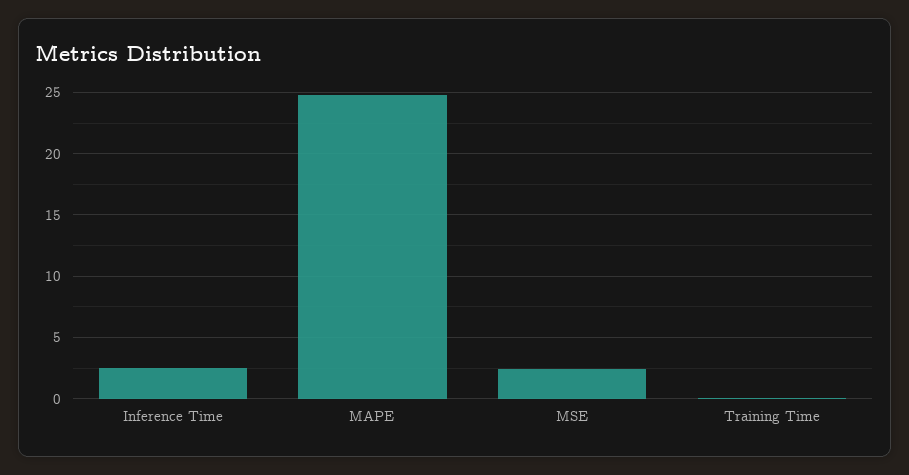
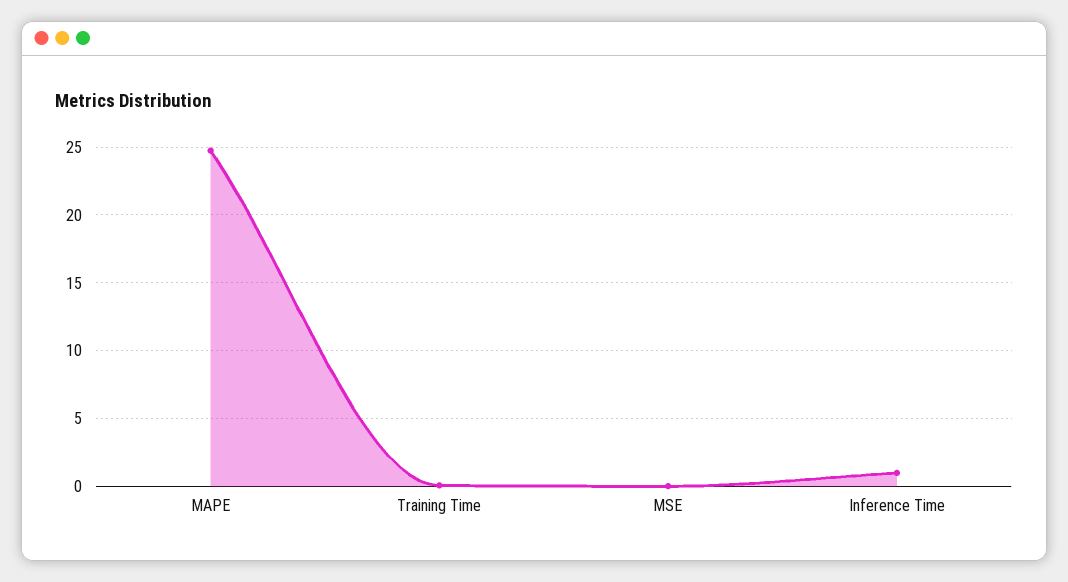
Inference Time: 2.5 -> 1
MSE: 2.5 -> 0

